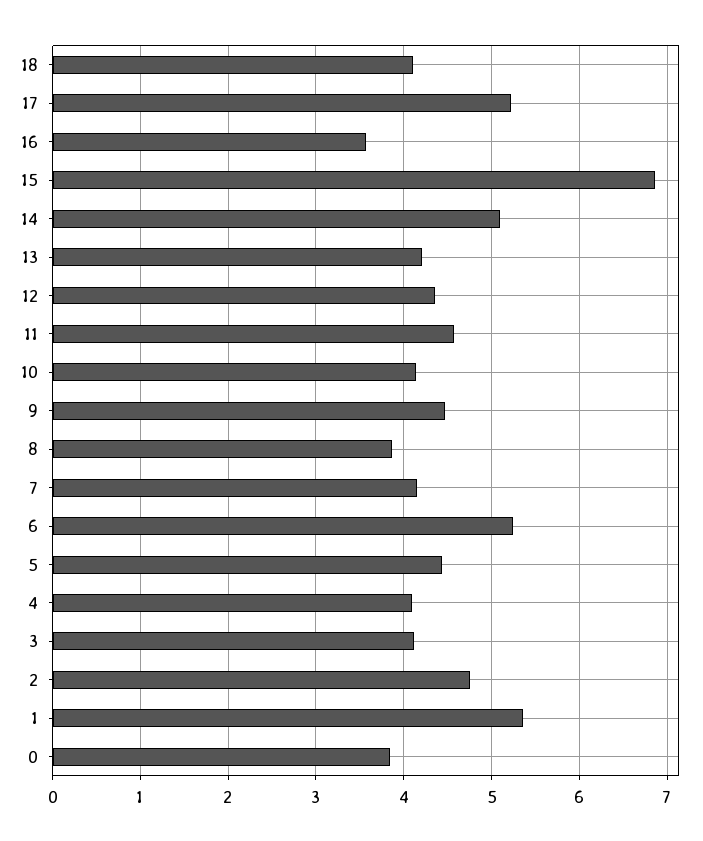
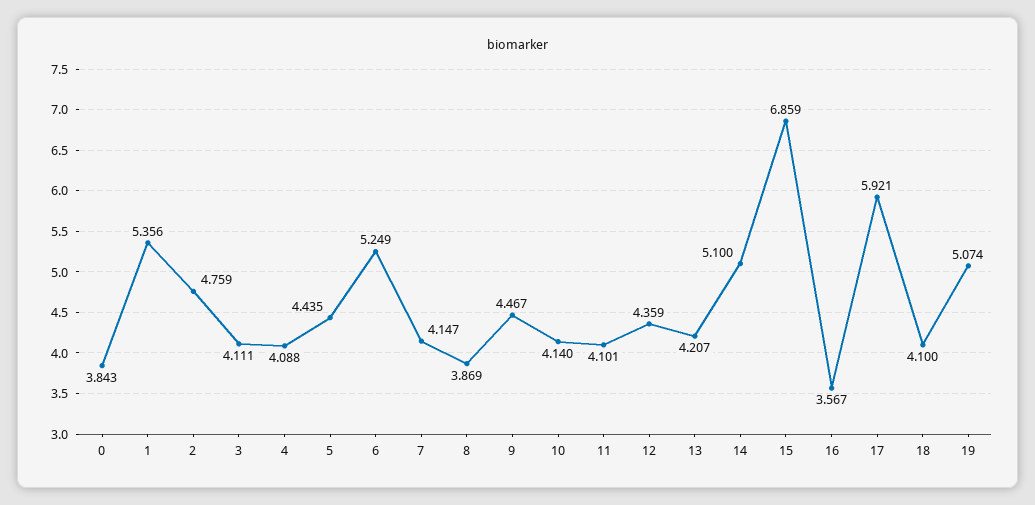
17: 5.2 -> 5.921
11: 4.6 -> 4.101
19: none -> 5.074

